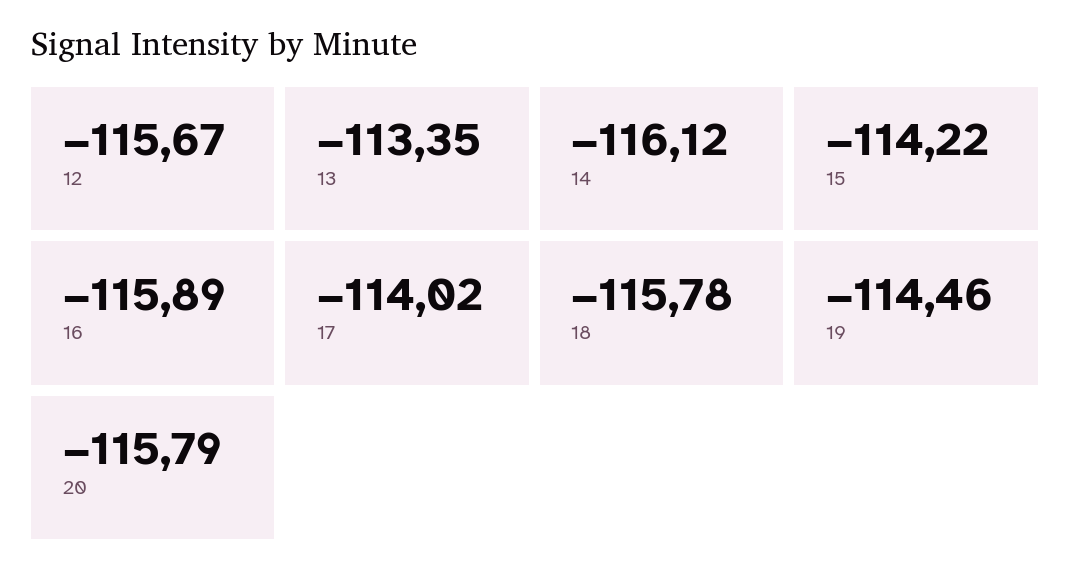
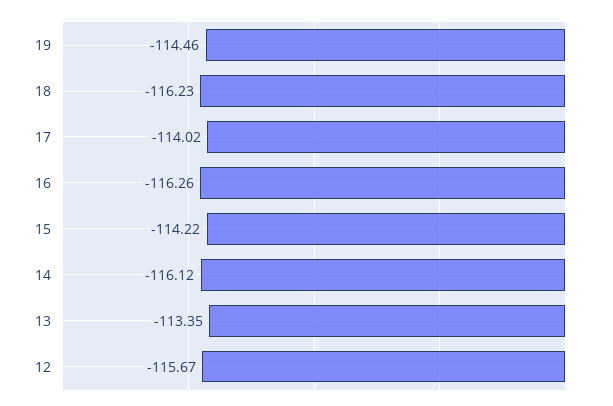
16: -115.89 -> -116.26
18: -115.78 -> -116.23
20: -115.79 -> none

